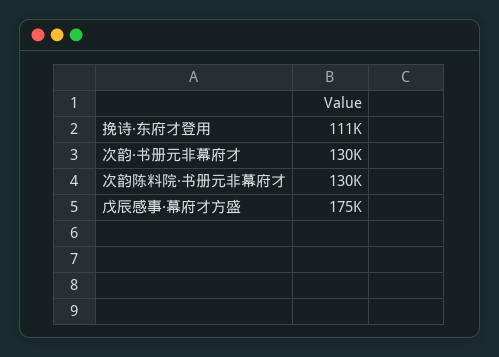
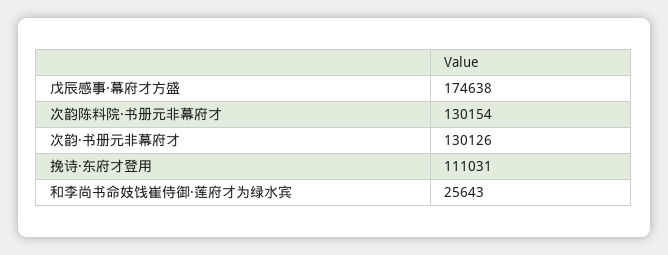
和李尚书命妓饯崔侍御·莲府才为绿水宾: none -> 25643

